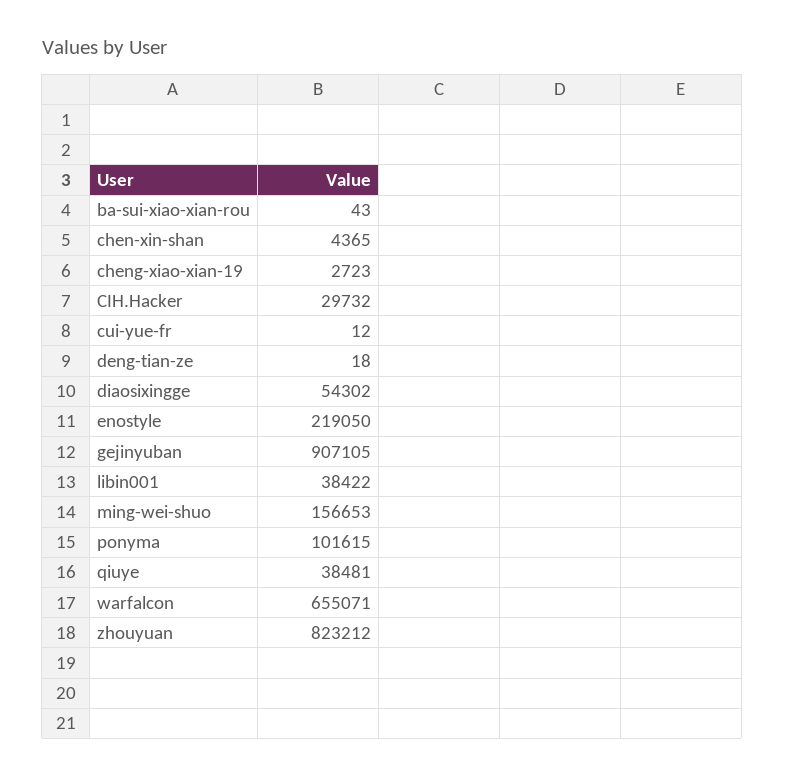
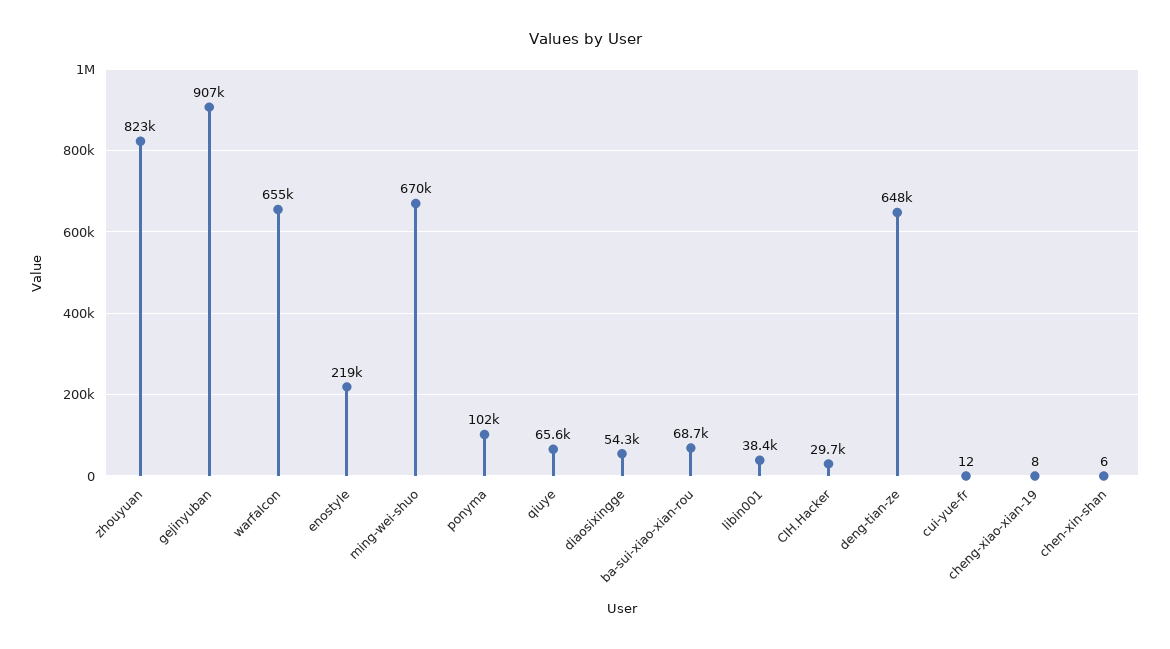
ba-sui-xiao-xian-rou: 43 -> 68700
chen-xin-shan: 4365 -> 6
cheng-xiao-xian-19: 2723 -> 8
deng-tian-ze: 18 -> 648000
ming-wei-shuo: 156653 -> 670000
qiuye: 38481 -> 65600

